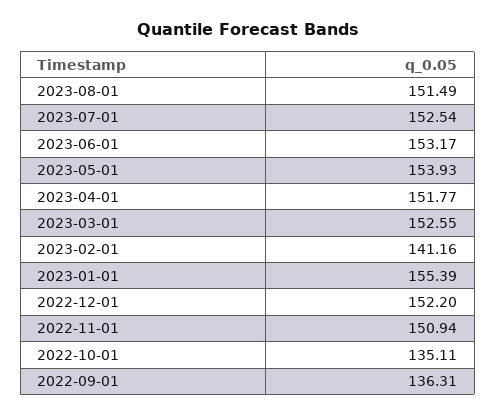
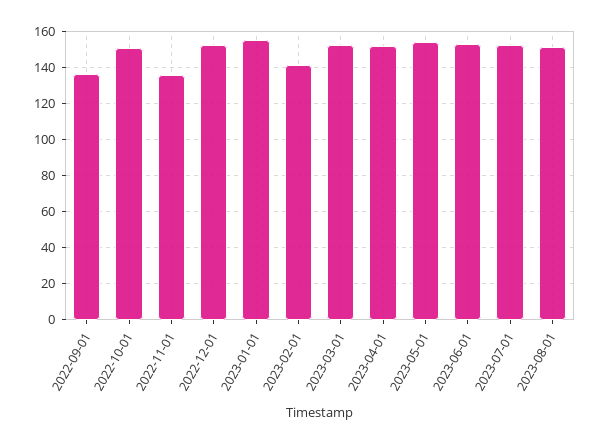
2022-11-01: 150.94 -> 135
2022-10-01: 135.11 -> 150

